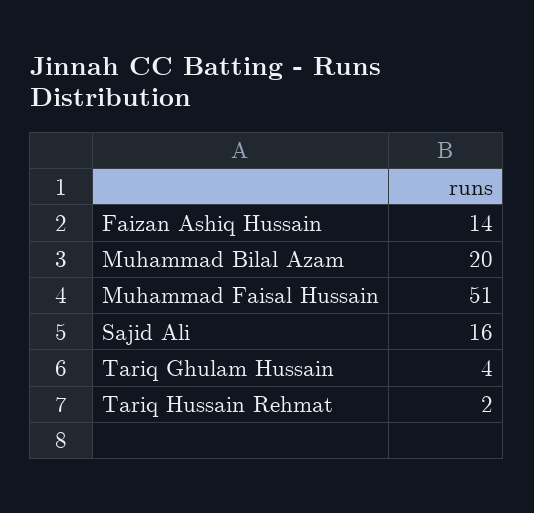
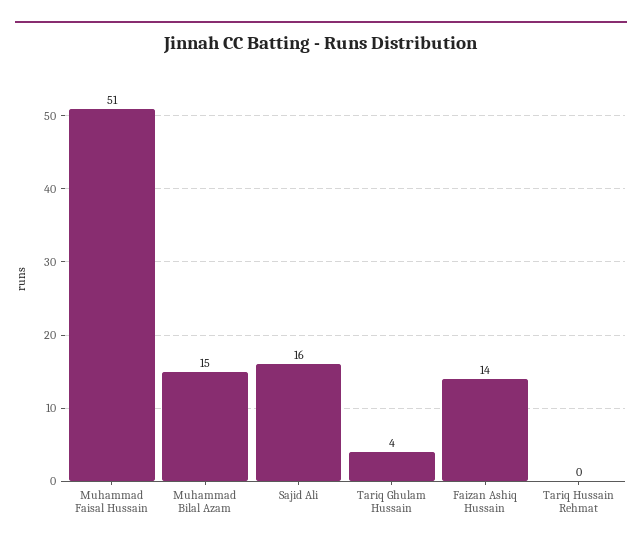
Muhammad Bilal Azam: 20 -> 15
Tariq Hussain Rehmat: 2 -> 0

